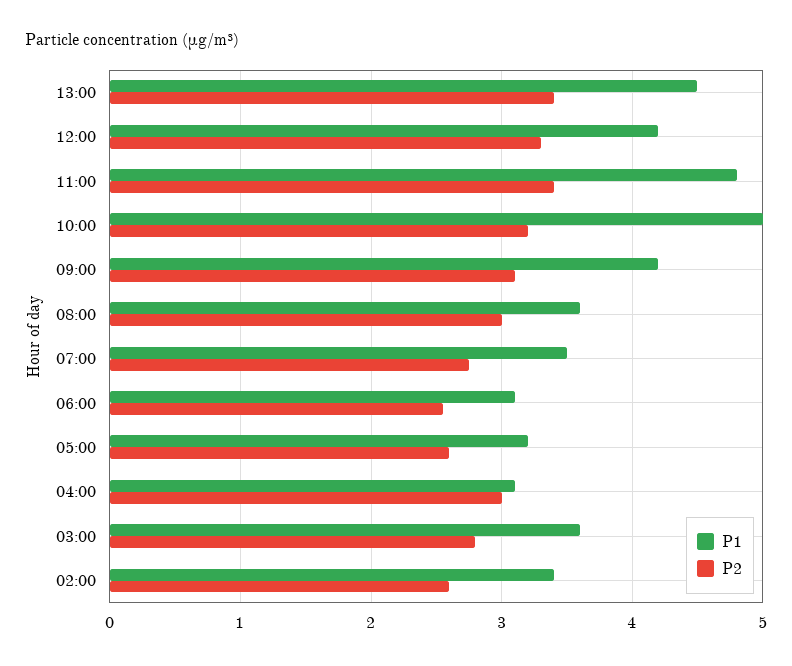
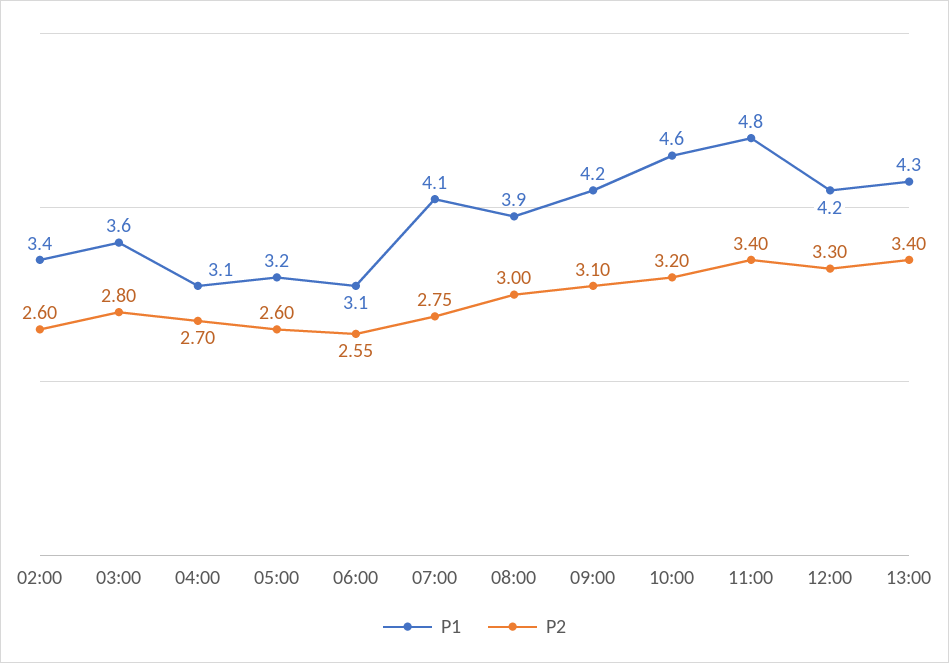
P1, 13:00: 4.5 -> 4.3
P1, 10:00: 5 -> 4.6
P1, 08:00: 3.6 -> 3.9
P1, 07:00: 3.5 -> 4.1
P2, 04:00: 3 -> 2.7

